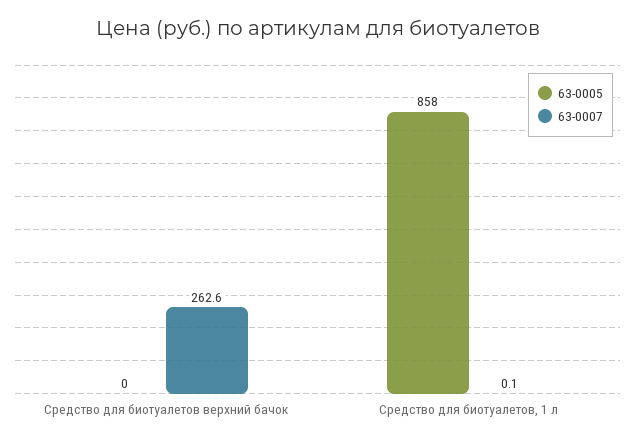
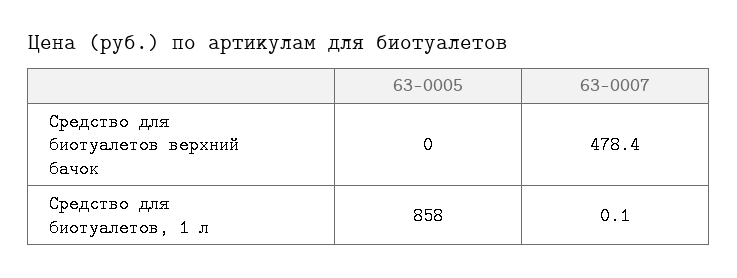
63-0007, Средство для биотуалетов верхний бачок: 262.6 -> 478.4

